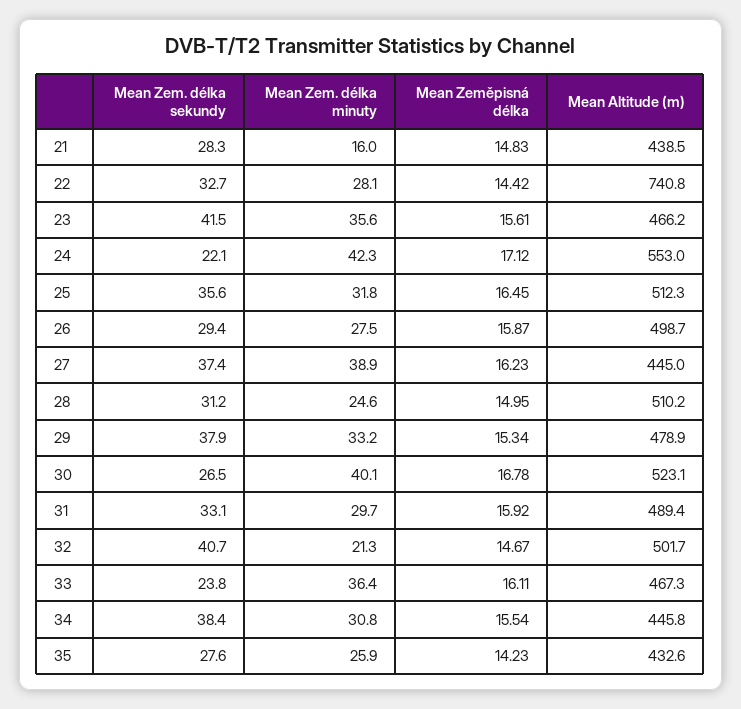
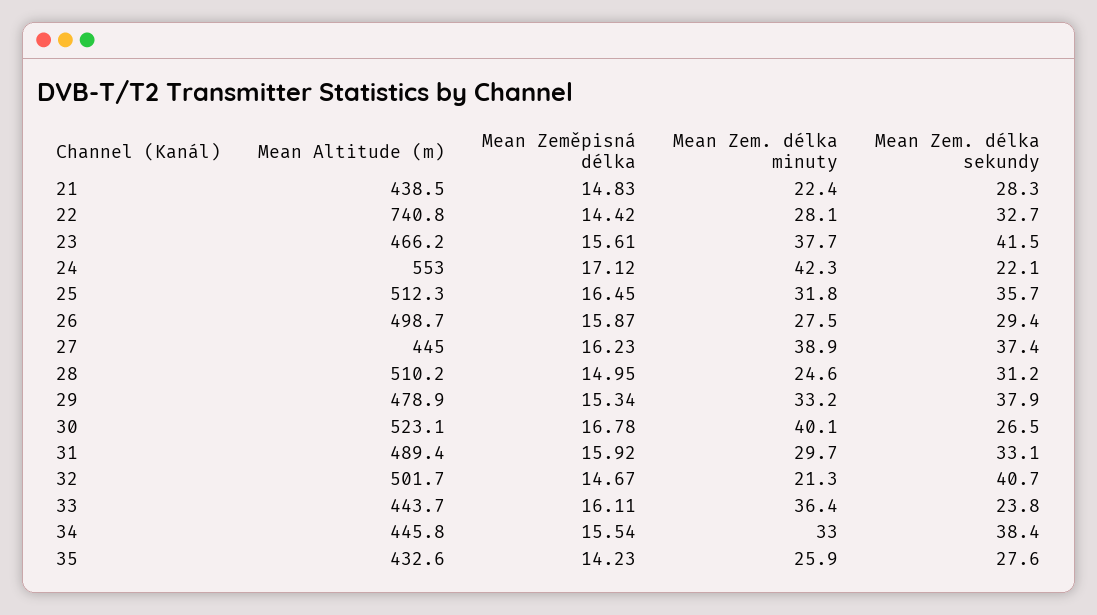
Mean Zem. délka minuty, 21: 16 -> 22.4
Mean Zem. délka minuty, 23: 35.6 -> 37.7
Mean Zem. délka sekundy, 25: 35.6 -> 35.7
Mean Altitude (m), 33: 467.3 -> 443.7
Mean Zem. délka minuty, 34: 30.8 -> 33

